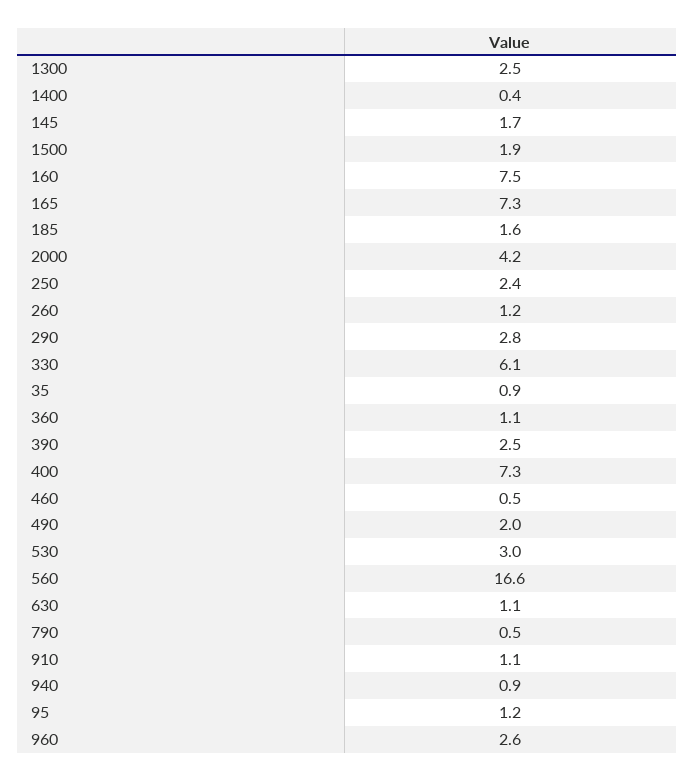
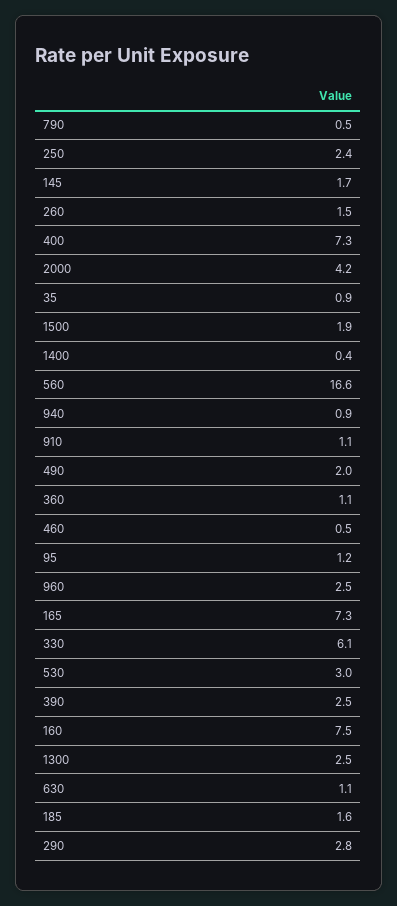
260: 1.2 -> 1.5
960: 2.6 -> 2.5

